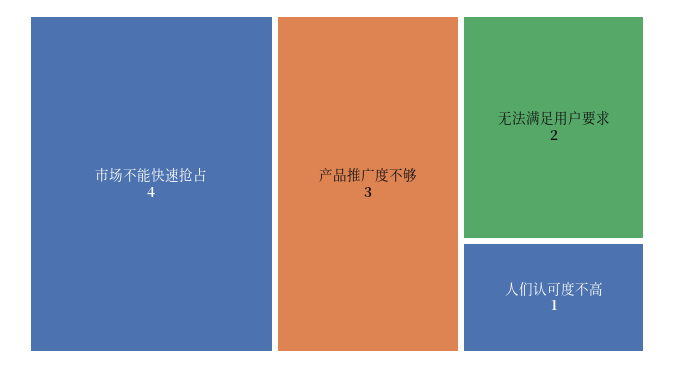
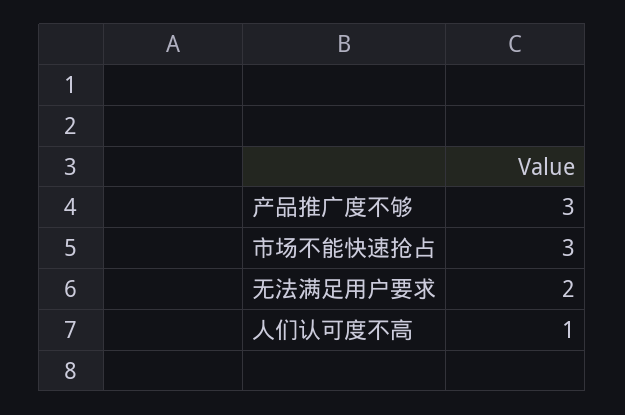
市场不能快速抢占: 4 -> 3

